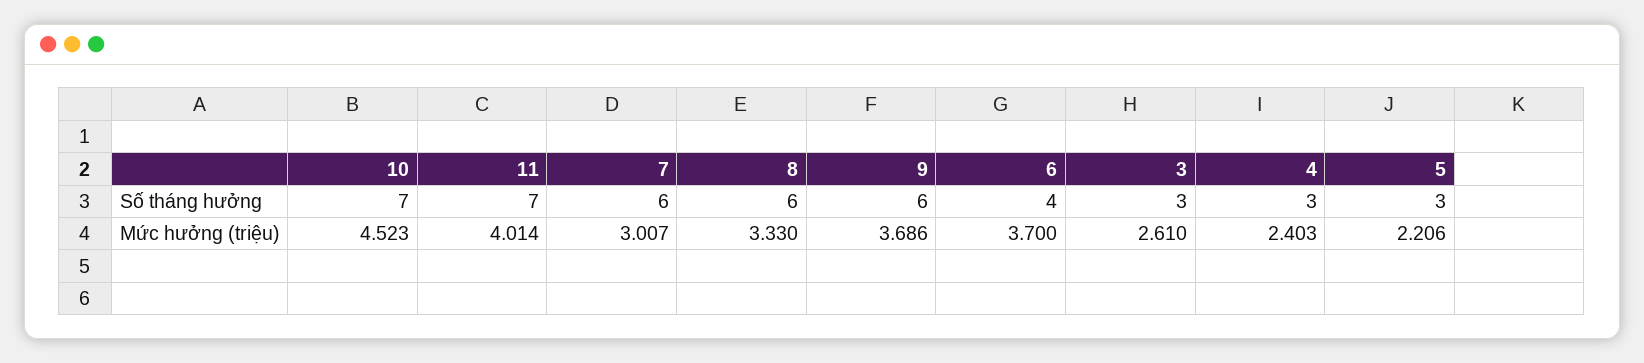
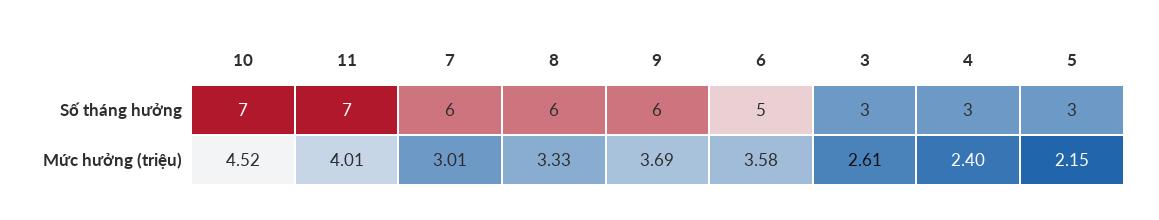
6, Số tháng hưởng: 4 -> 5
6, Mức hưởng (triệu): 3.7 -> 3.58
5, Mức hưởng (triệu): 2.206 -> 2.15

